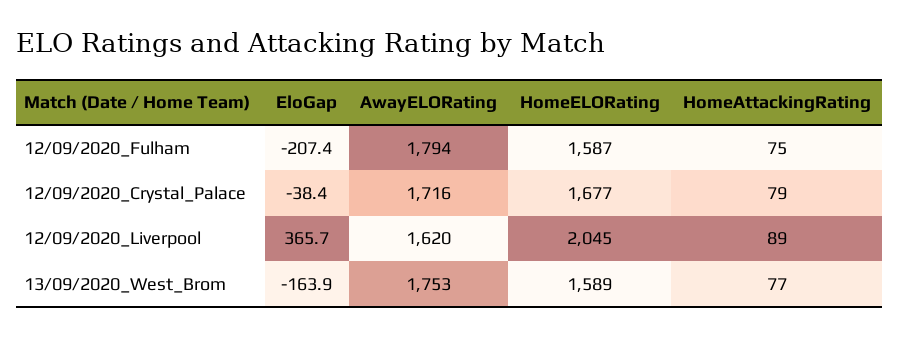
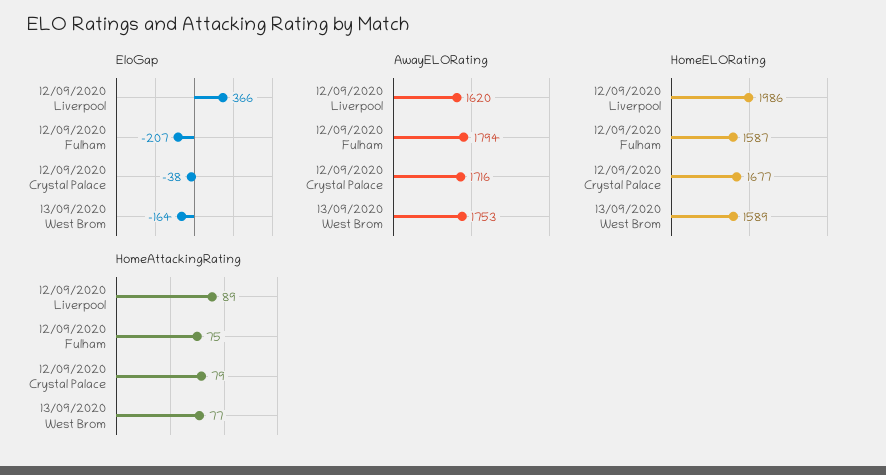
HomeELORating, 12/09/2020_Liverpool: 2045 -> 1986

